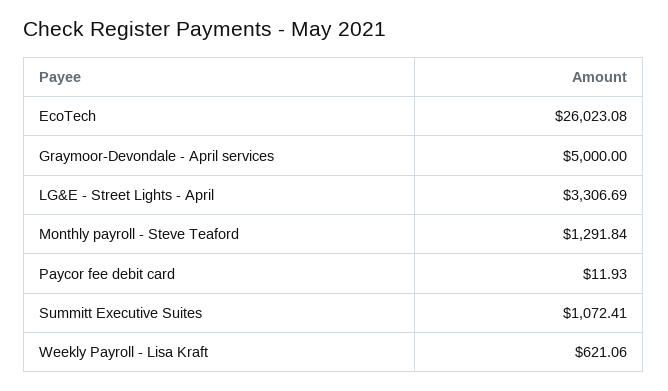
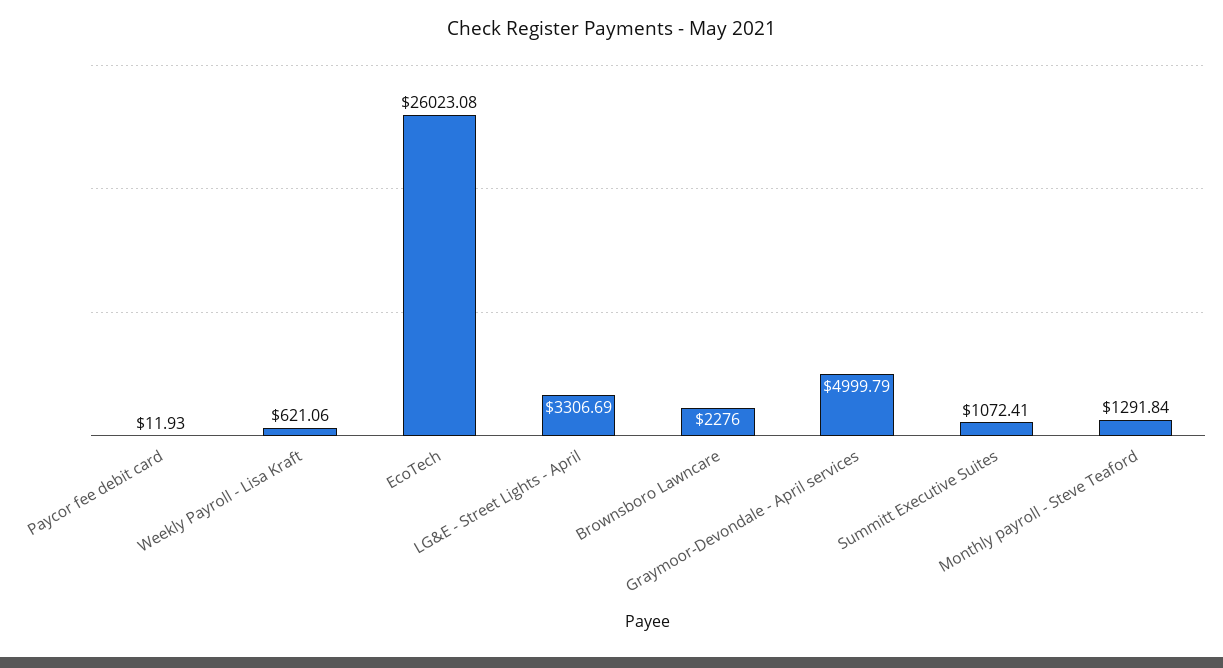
Graymoor-Devondale - April services: 5000 -> 4999.79
Brownsboro Lawncare: none -> 2276

